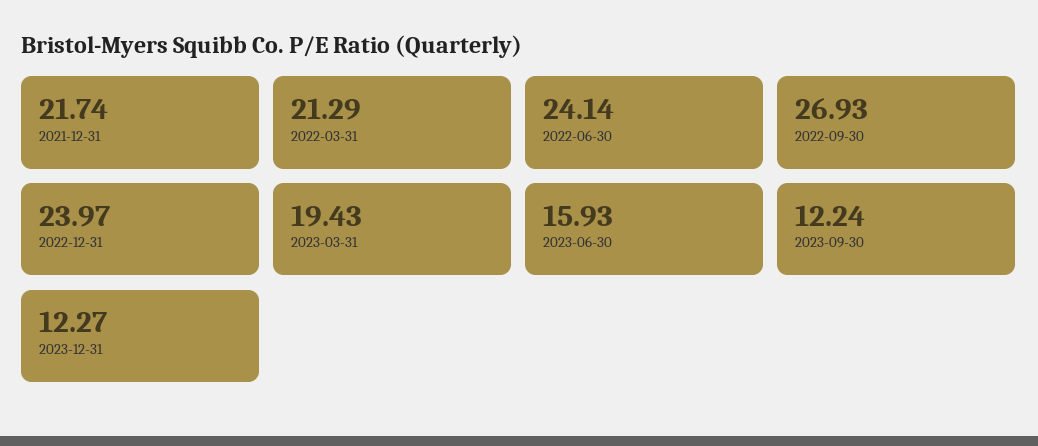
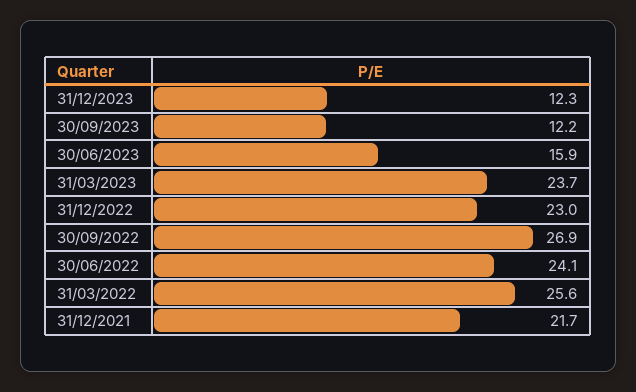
2022-03-31: 21.29 -> 25.6
2022-12-31: 23.97 -> 23
2023-03-31: 19.43 -> 23.7

